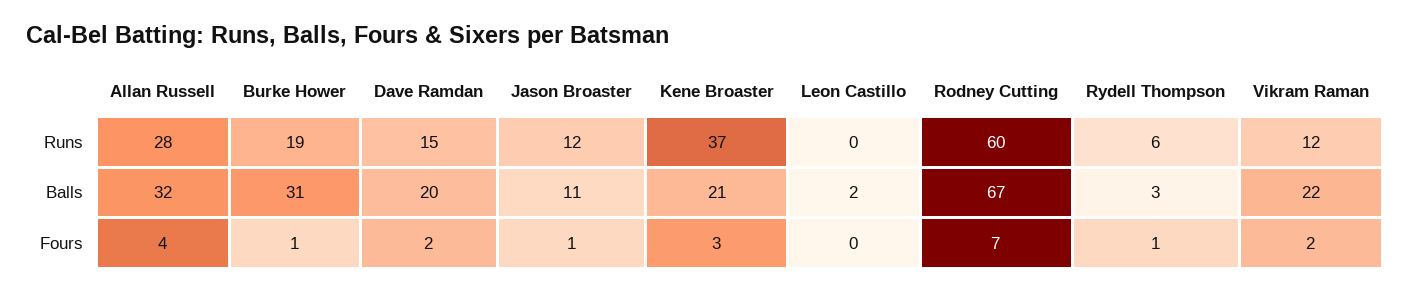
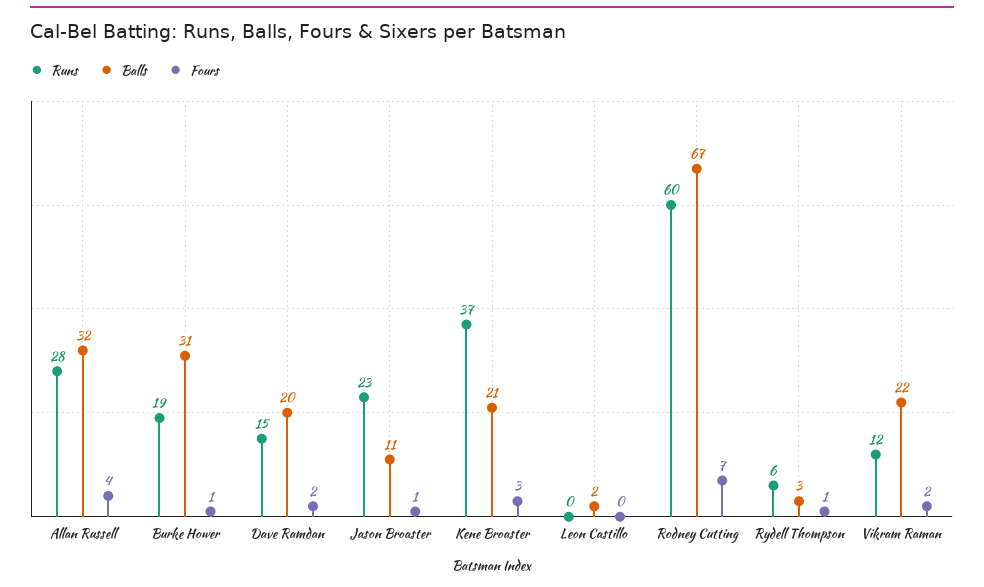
Runs, Jason Broaster: 12 -> 23

